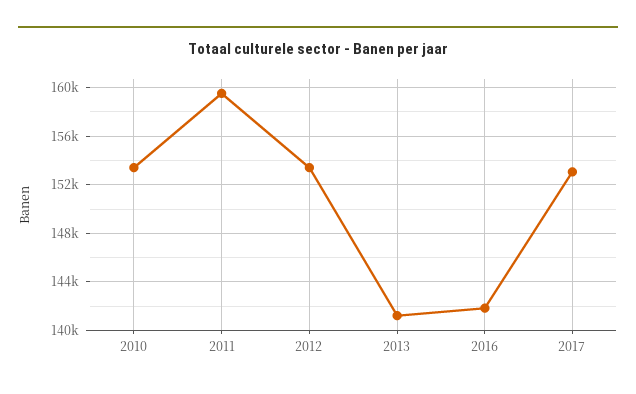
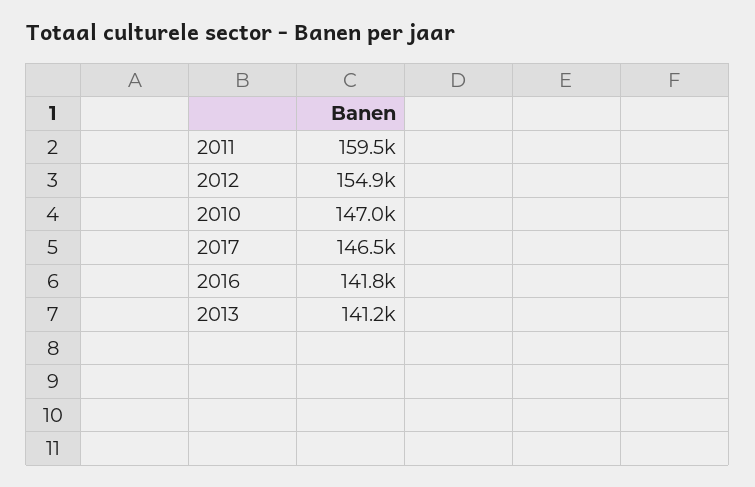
2010: 153500 -> 147000
2012: 153500 -> 154900
2017: 153000 -> 146500

